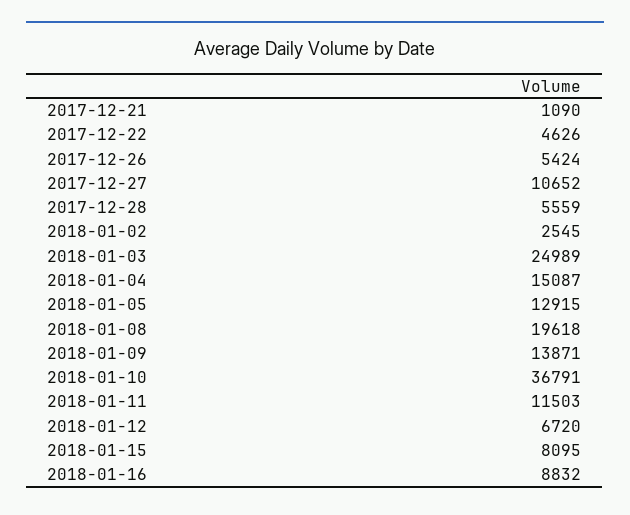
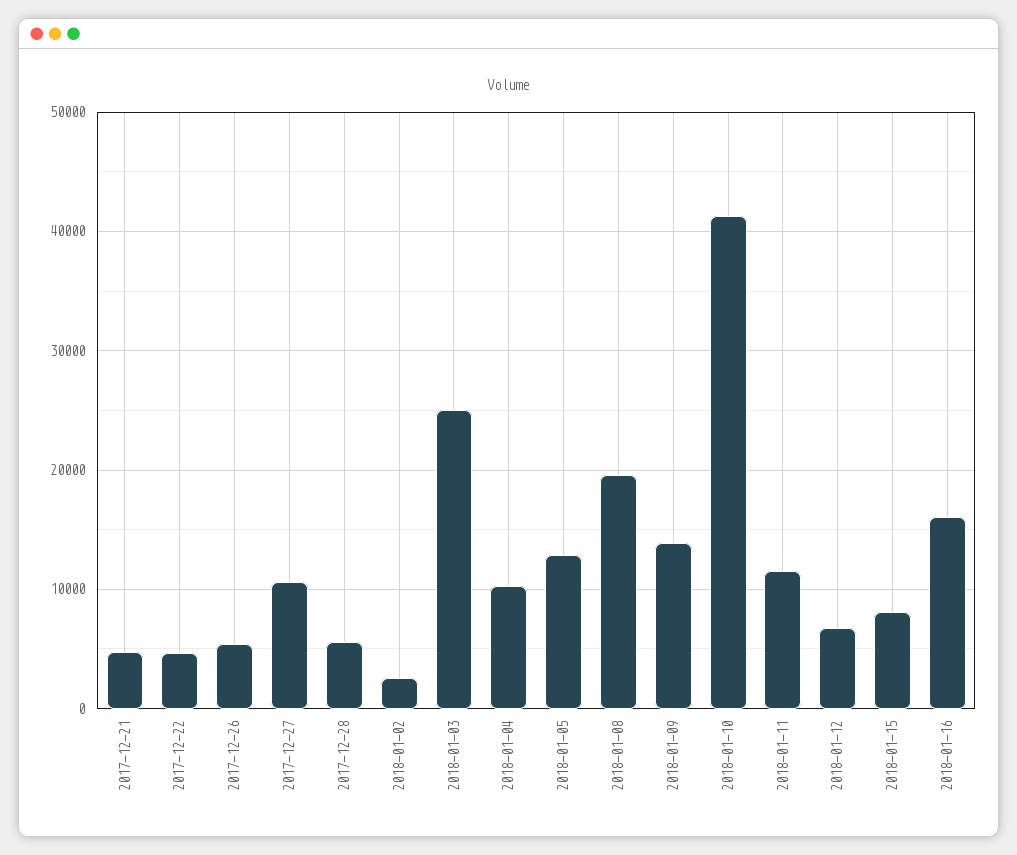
2017-12-21: 1090 -> 5000
2018-01-04: 15087 -> 10000
2018-01-10: 36791 -> 41000
2018-01-16: 8832 -> 16000

